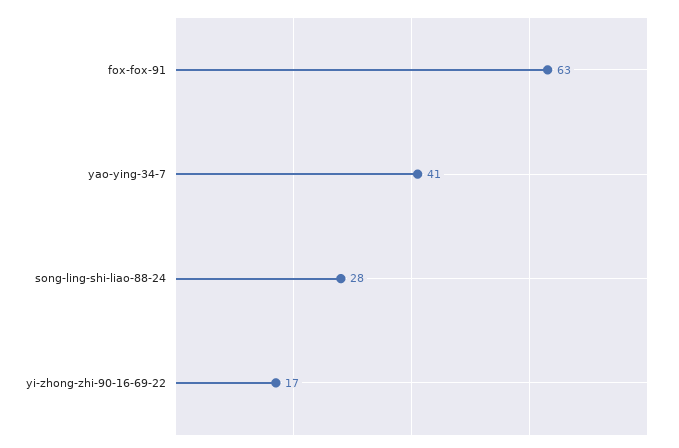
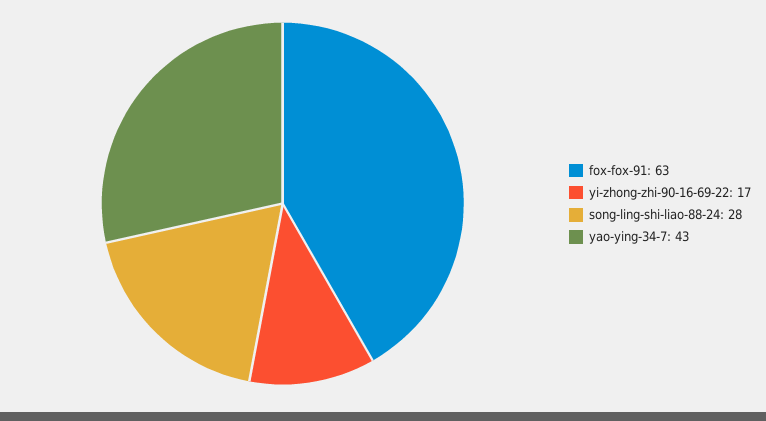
yao-ying-34-7: 41 -> 43

